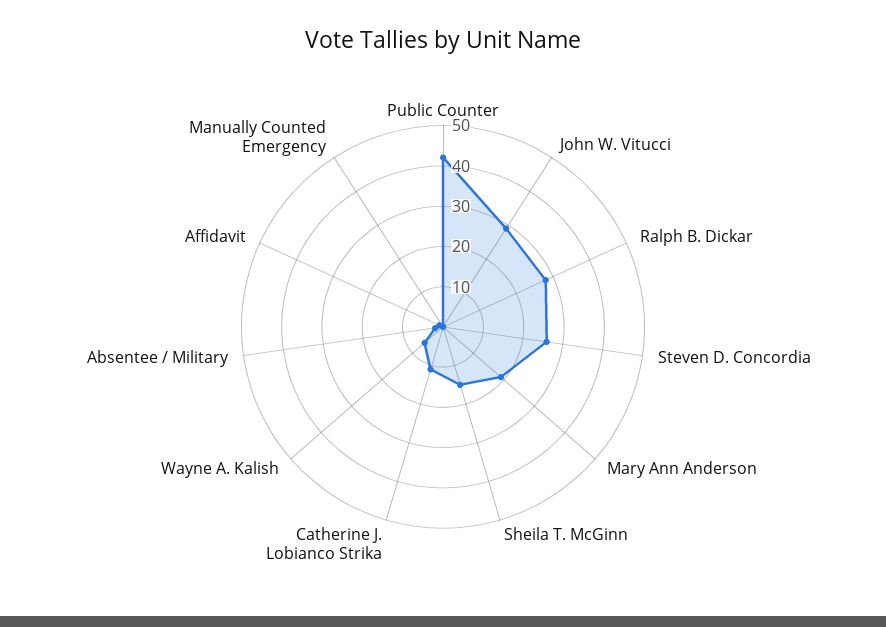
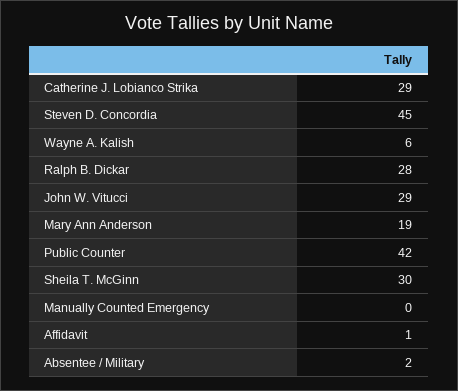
Steven D. Concordia: 25 -> 45
Sheila T. McGinn: 15 -> 30
Catherine J. Lobianco Strika: 10 -> 29

